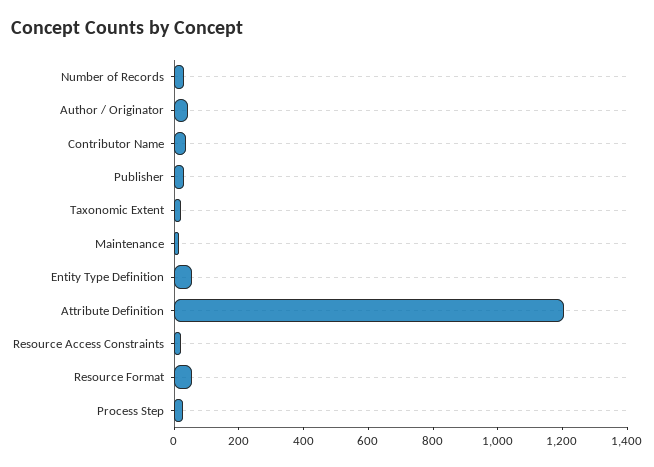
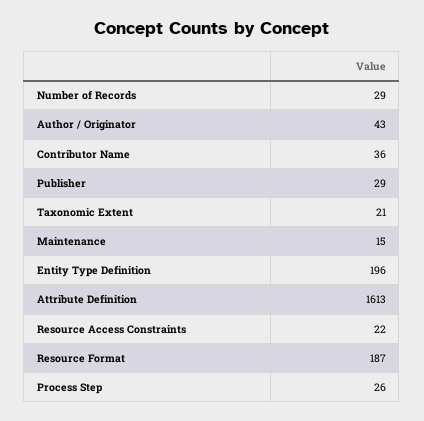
Entity Type Definition: 50 -> 196
Attribute Definition: 1200 -> 1613
Resource Format: 50 -> 187

